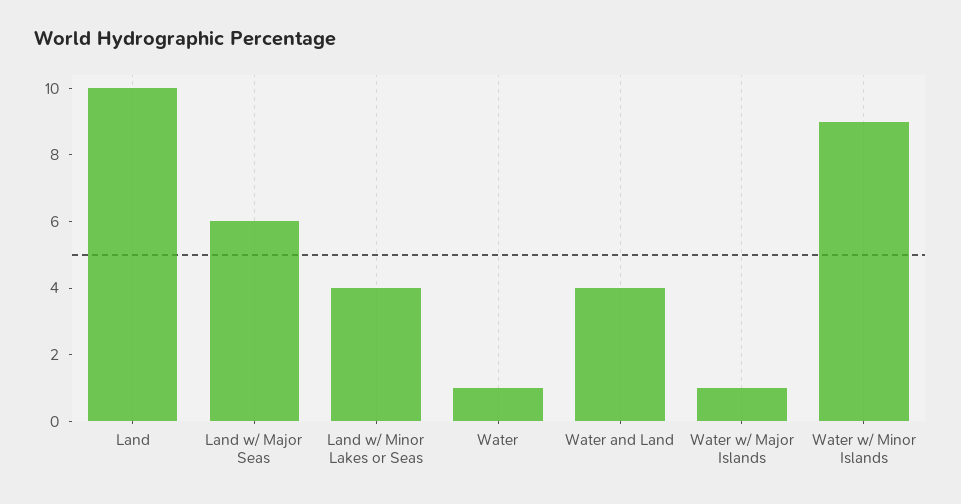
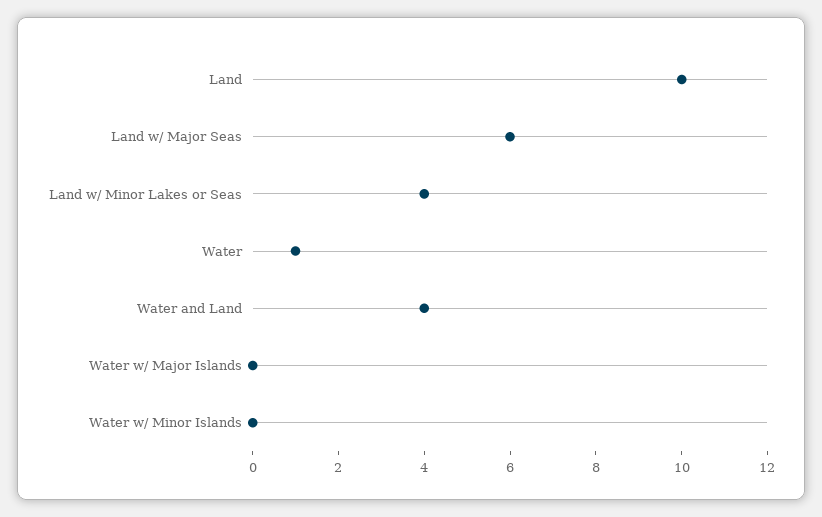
Water w/ Major Islands: 1 -> 0
Water w/ Minor Islands: 9 -> 0

